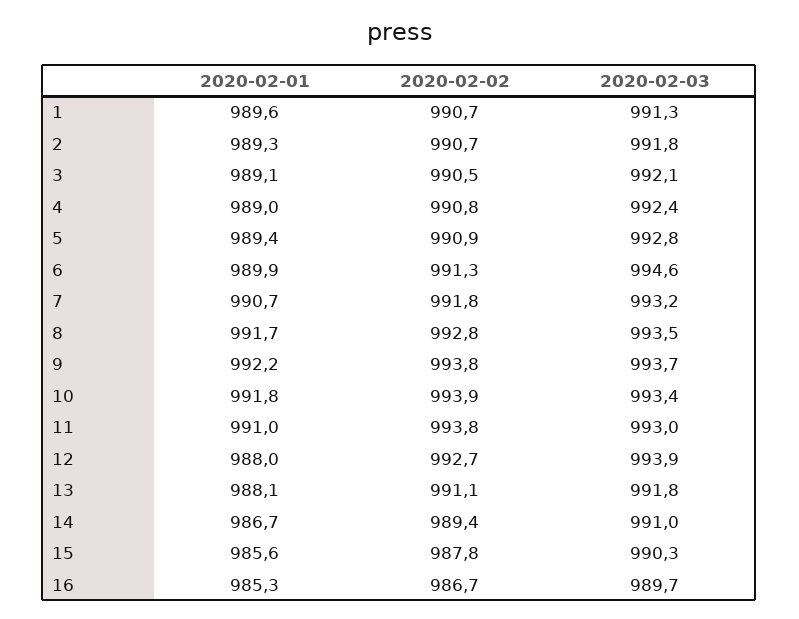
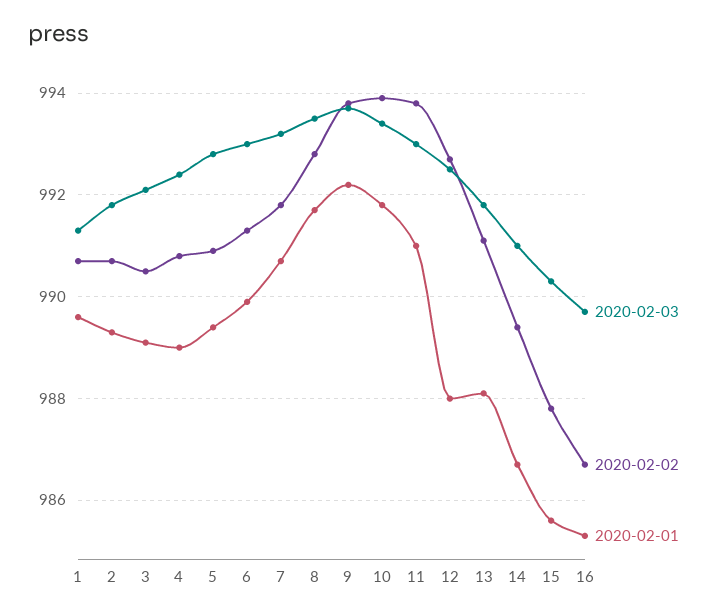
2020-02-03, 6: 994.6 -> 993
2020-02-03, 12: 993.9 -> 992.5

